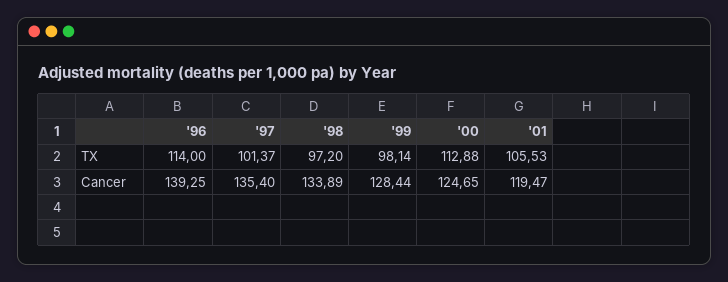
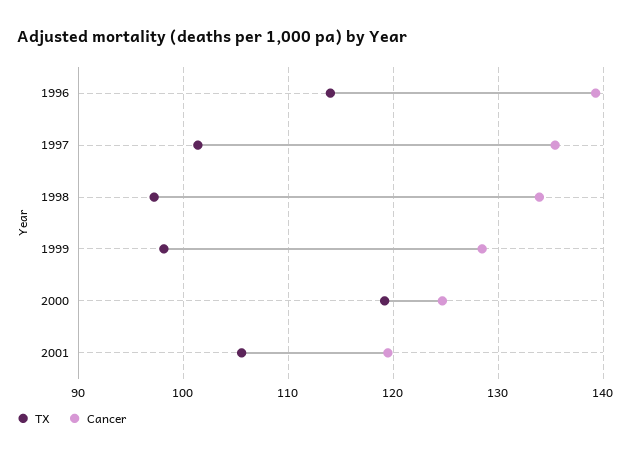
TX, '00: 112.88 -> 119

